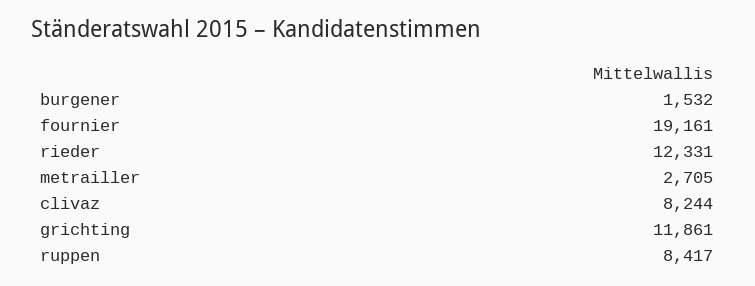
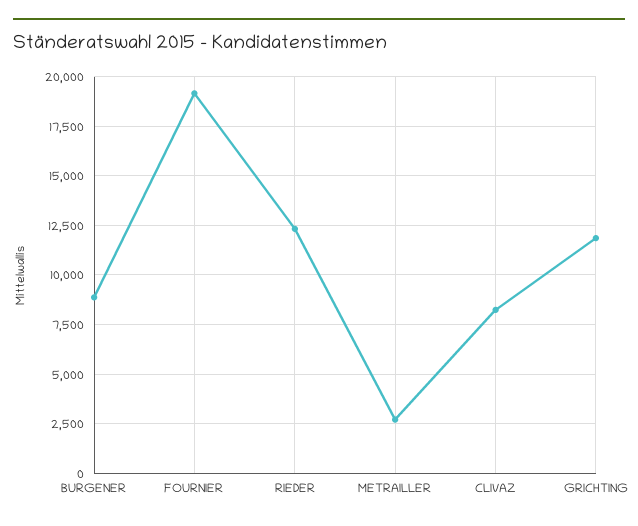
burgener: 1532 -> 9000
ruppen: 8417 -> none

